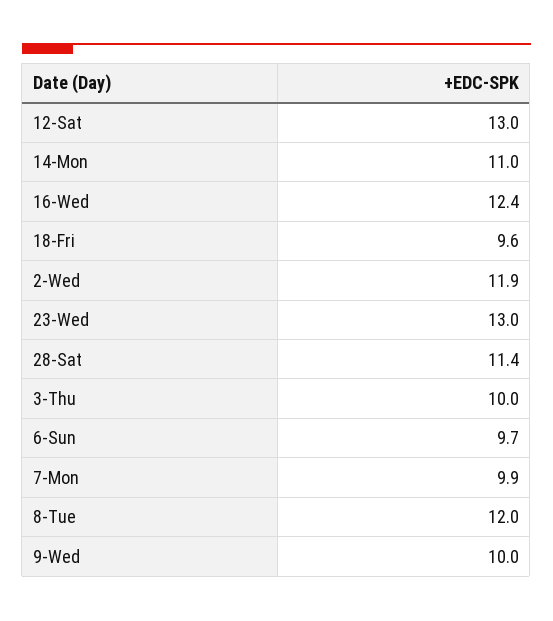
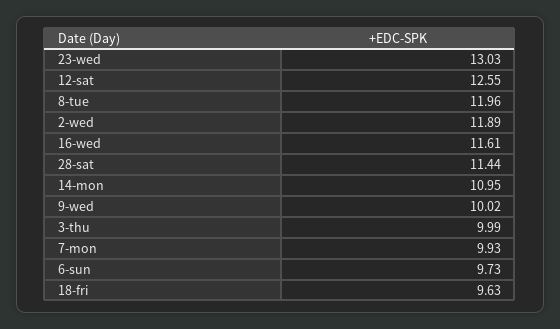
12-Sat: 13 -> 12.55
16-Wed: 12.4 -> 11.61

